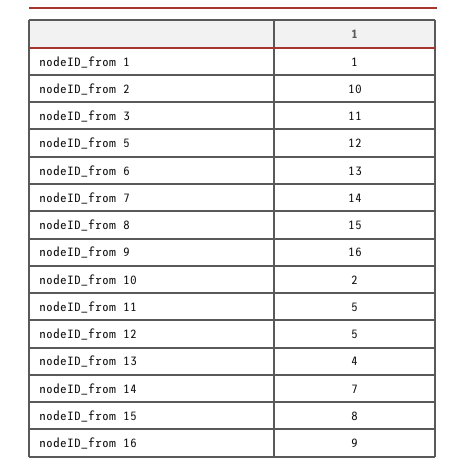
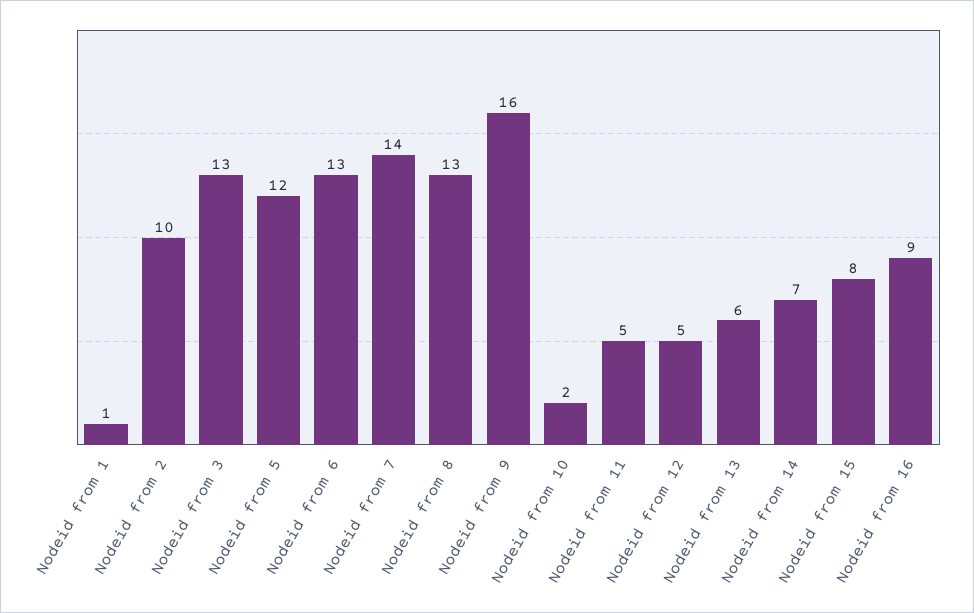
nodeID_from 3: 11 -> 13
nodeID_from 8: 15 -> 13
nodeID_from 13: 4 -> 6

